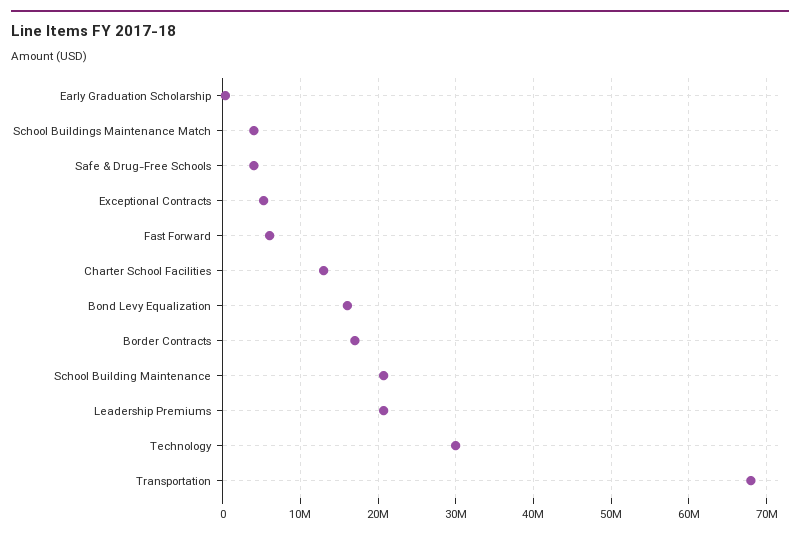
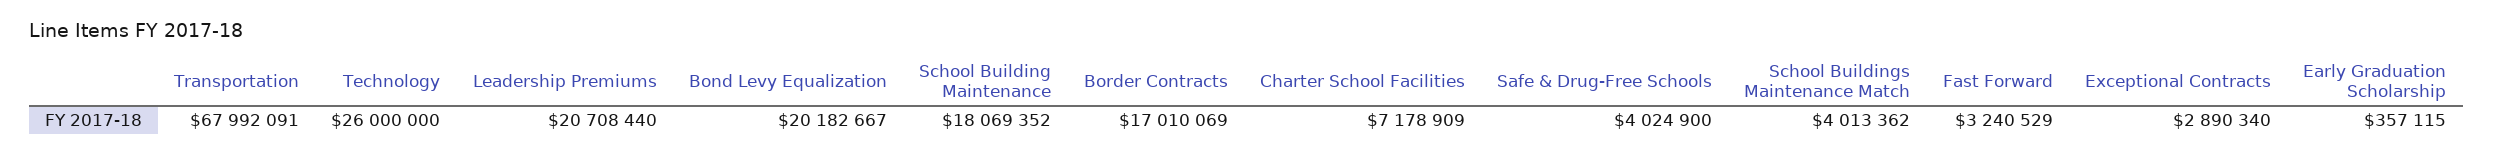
Exceptional Contracts: 5000000 -> 2890340
Fast Forward: 6000000 -> 3240529
Charter School Facilities: 13000000 -> 7178909
Bond Levy Equalization: 16000000 -> 20182667
School Building Maintenance: 21000000 -> 18069352
Technology: 30000000 -> 26000000

